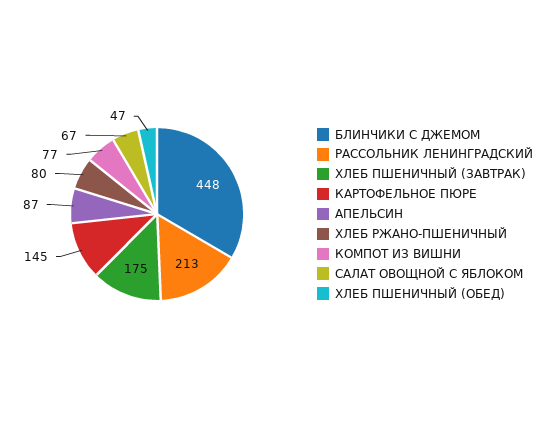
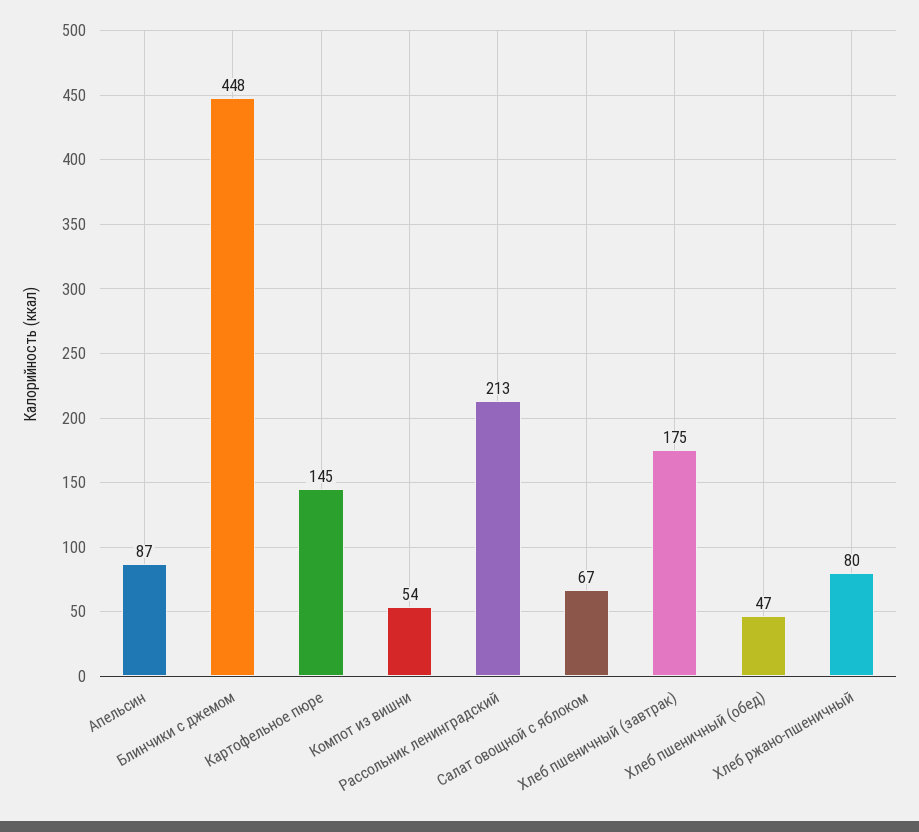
КОМПОТ ИЗ ВИШНИ: 77 -> 54

